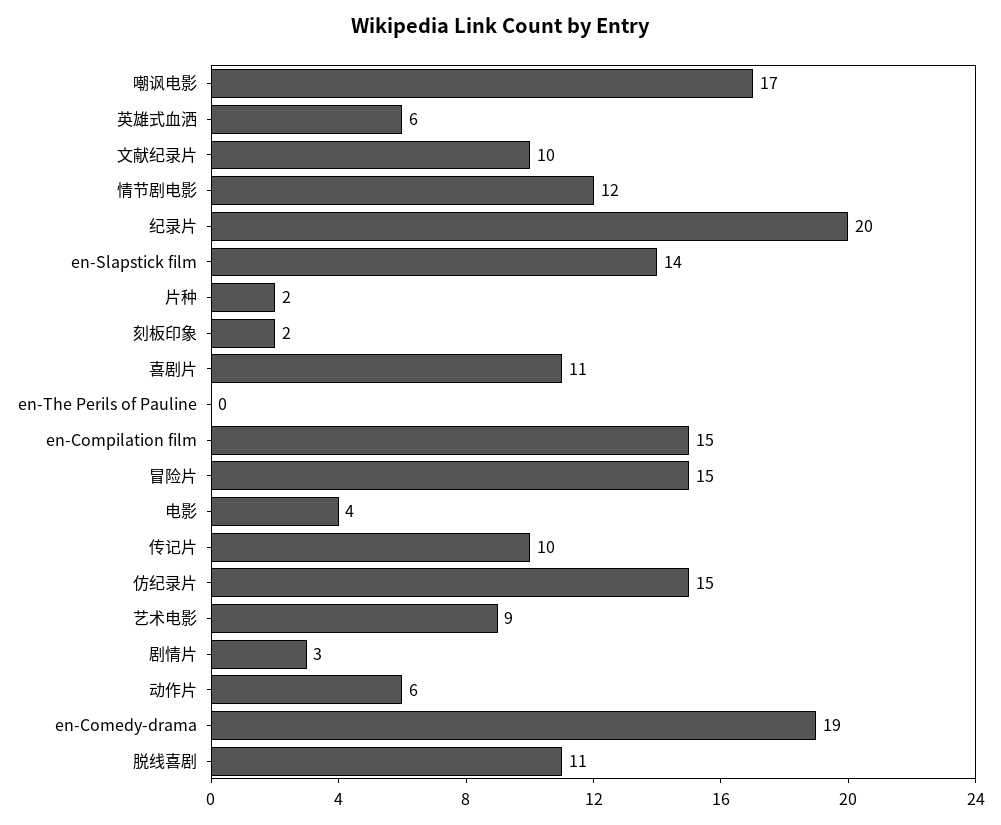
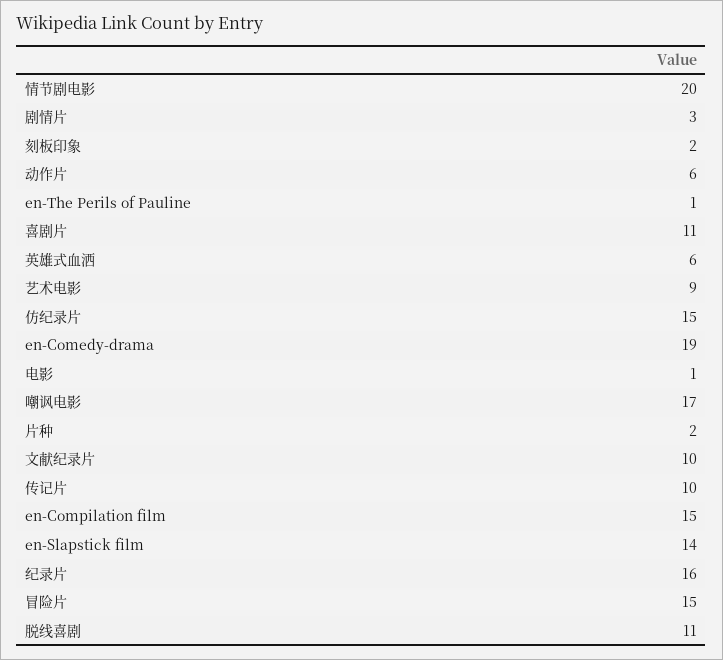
情节剧电影: 12 -> 20
纪录片: 20 -> 16
en-The Perils of Pauline: 0 -> 1
电影: 4 -> 1

